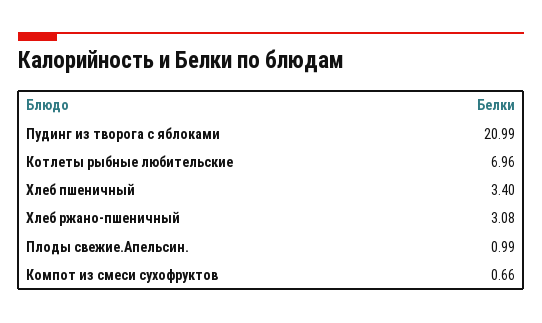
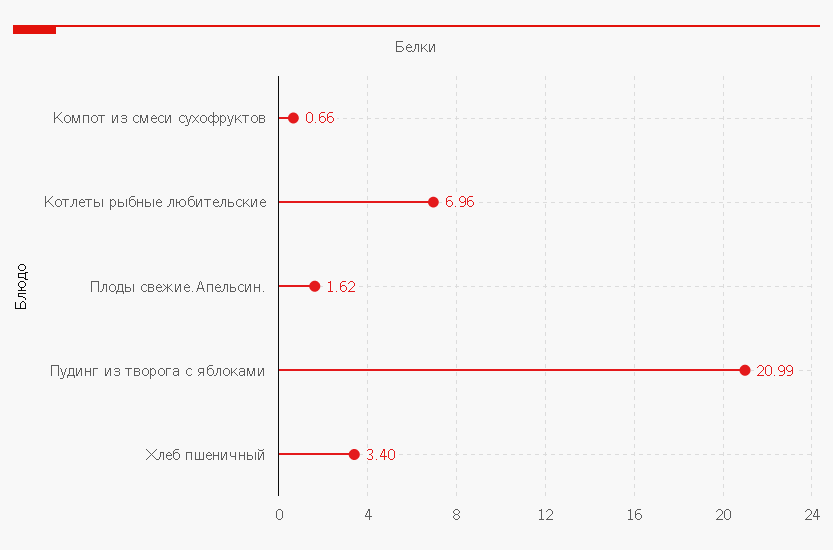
Хлеб ржано-пшеничный: 3.08 -> none
Плоды свежие.Апельсин.: 0.99 -> 1.62

